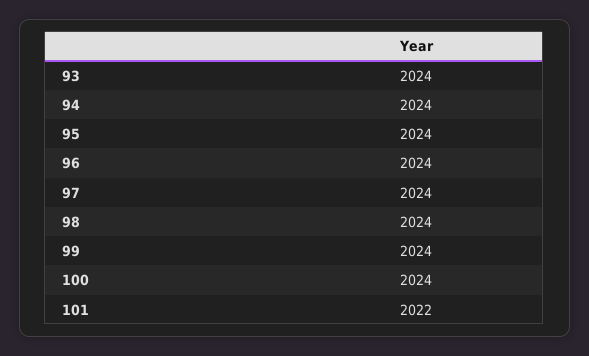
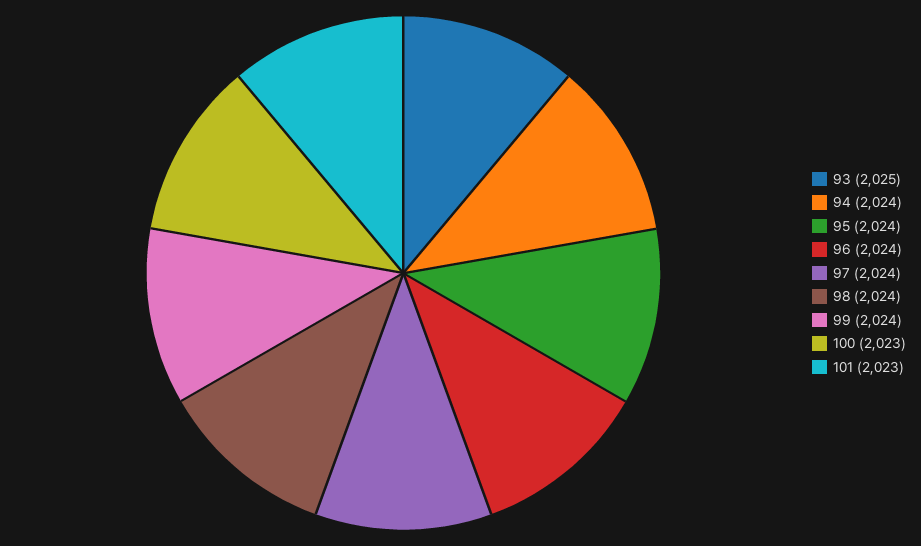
93: 2024 -> 2025
100: 2024 -> 2023
101: 2022 -> 2023

